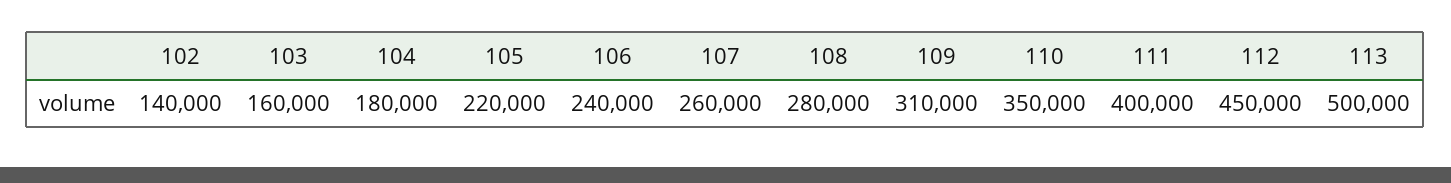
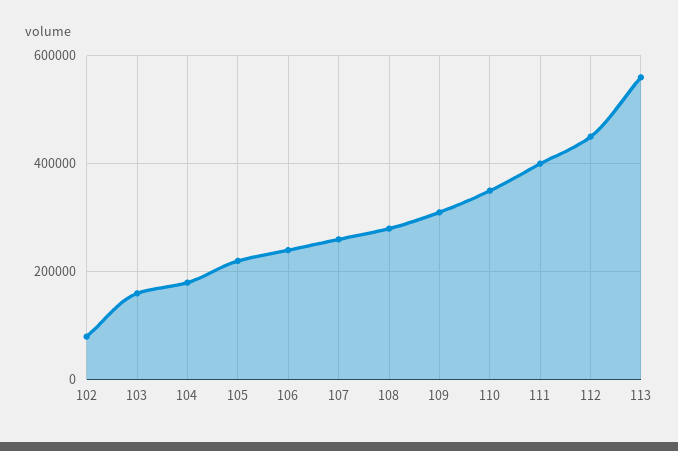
102: 140000 -> 80000
113: 500000 -> 560000

